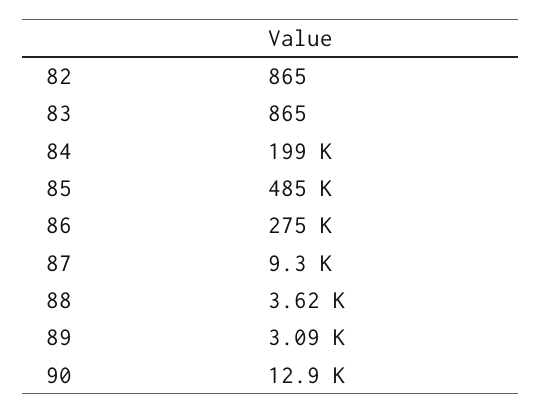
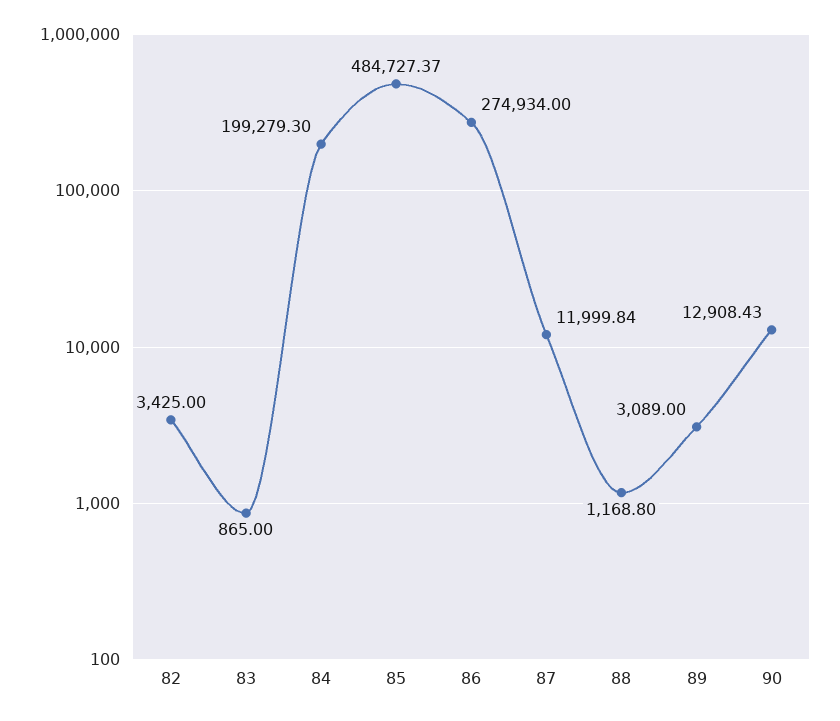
82: 865 -> 3425
87: 9300 -> 11999.84
88: 3620 -> 1168.8

